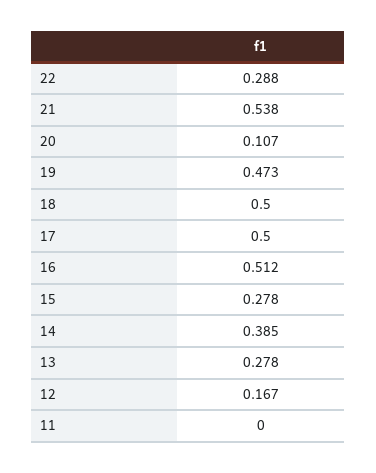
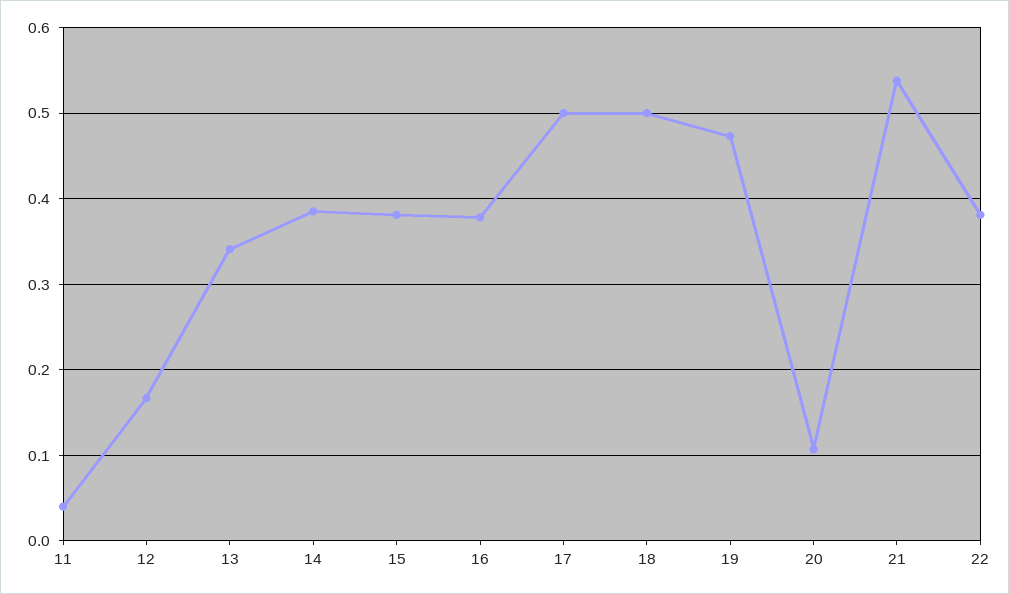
22: 0.288 -> 0.38
16: 0.512 -> 0.38
15: 0.278 -> 0.38
13: 0.278 -> 0.34
11: 0 -> 0.04

